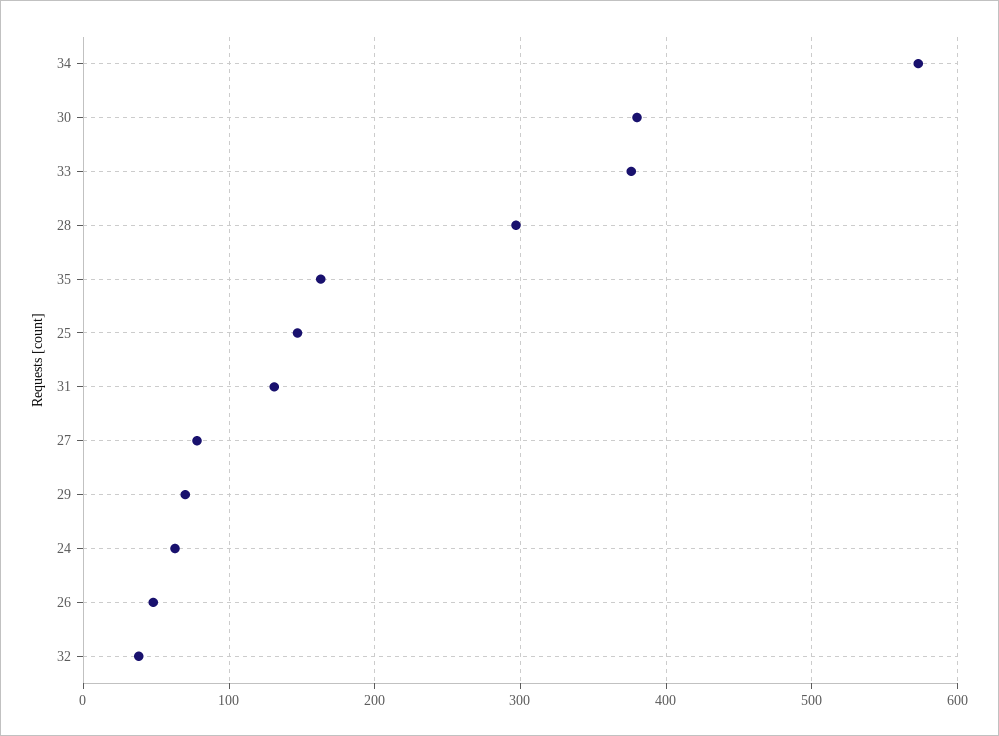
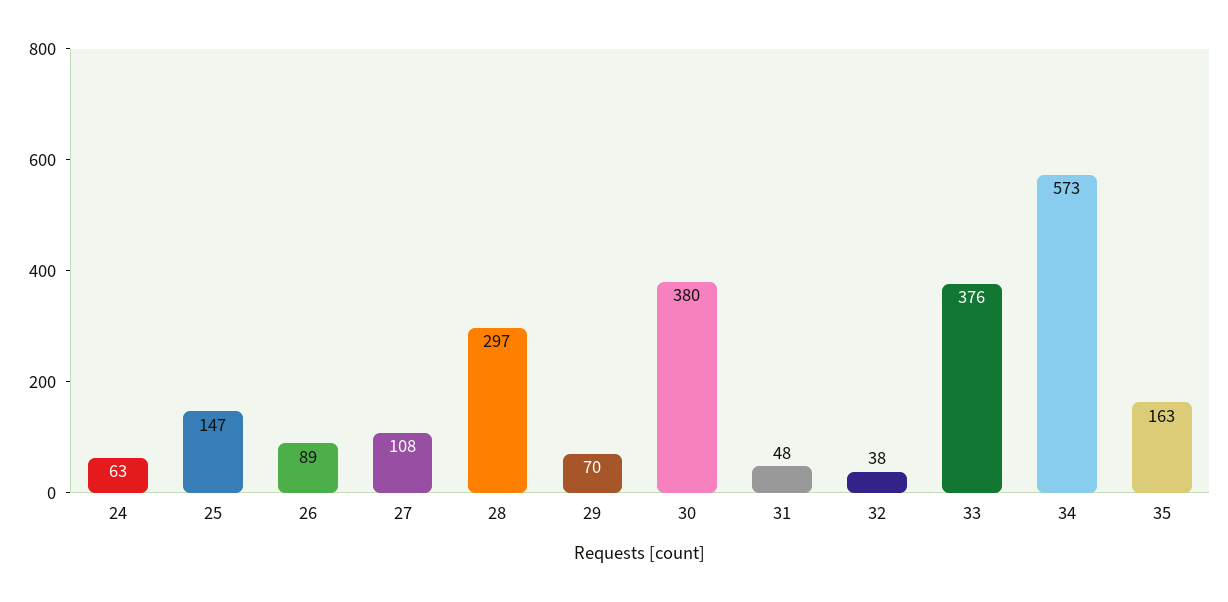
31: 130 -> 48
27: 80 -> 108
26: 50 -> 89

